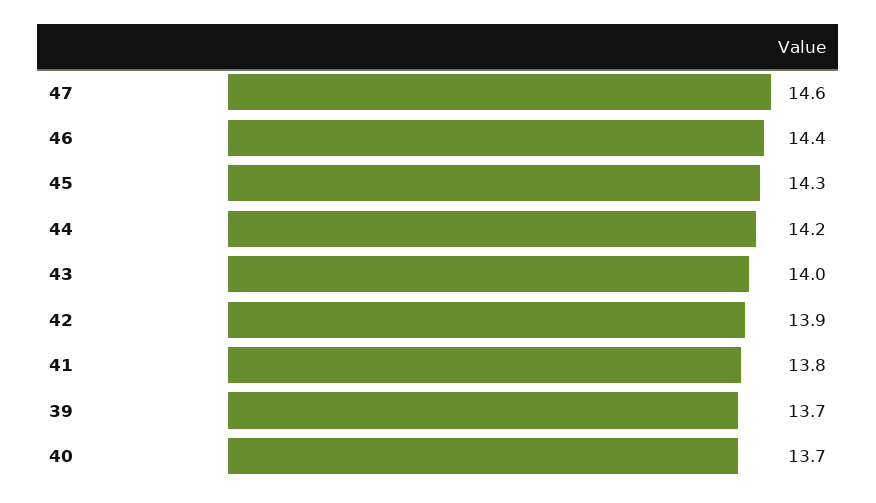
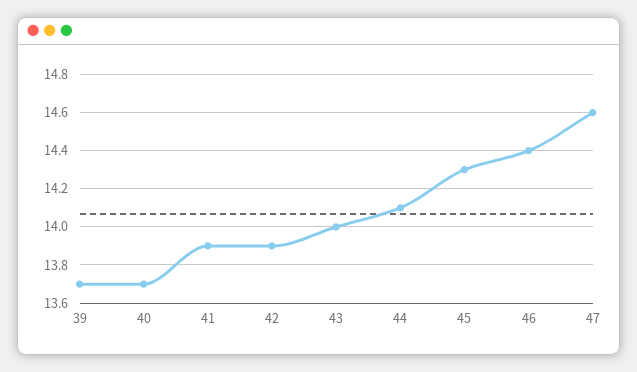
44: 14.2 -> 14.1
41: 13.8 -> 13.9

